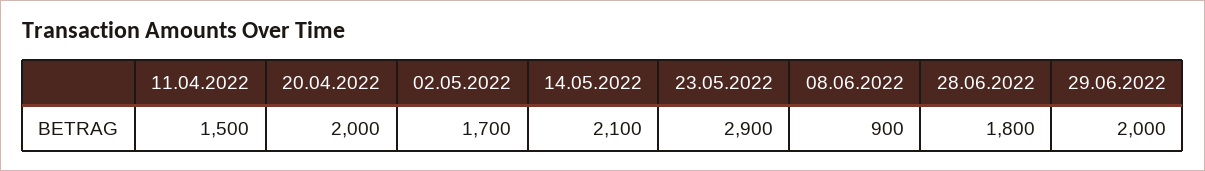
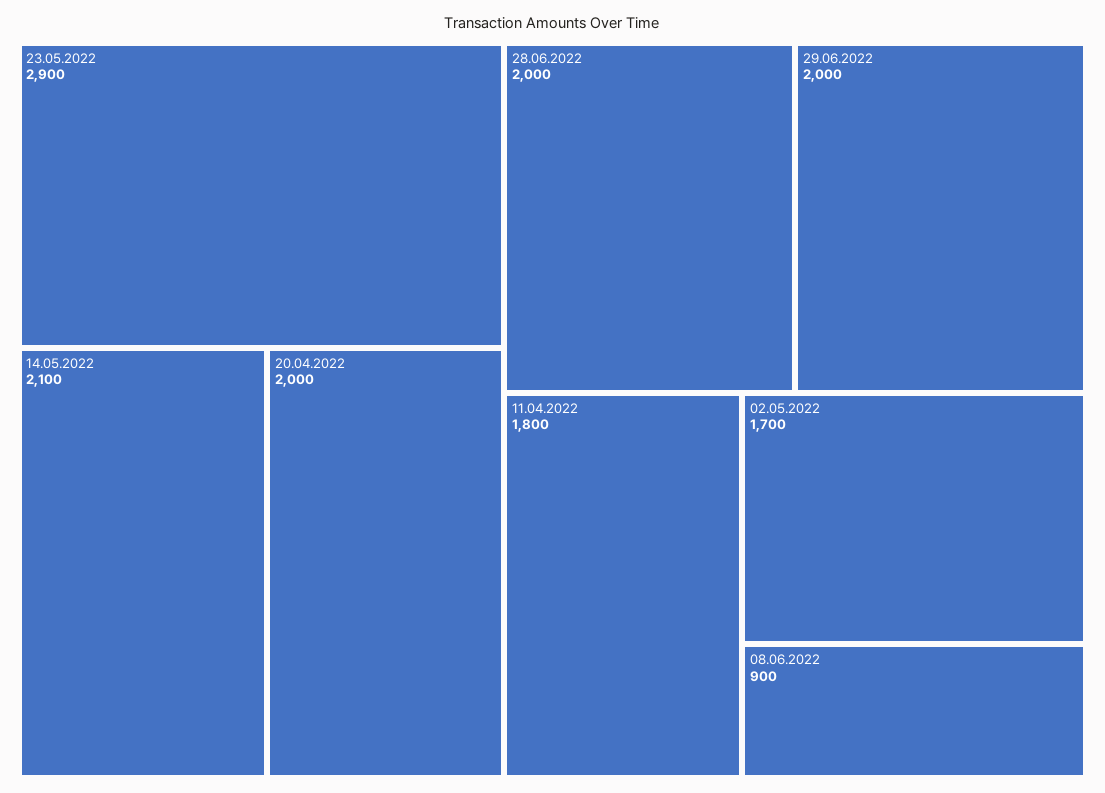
11.04.2022: 1500 -> 1800
28.06.2022: 1800 -> 2000

